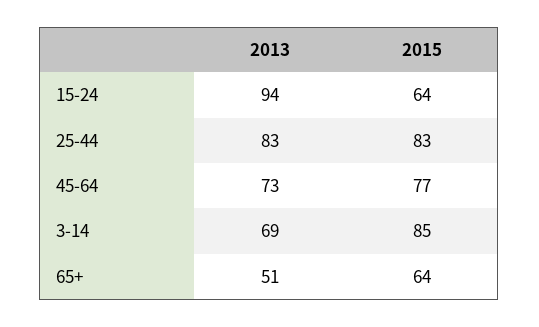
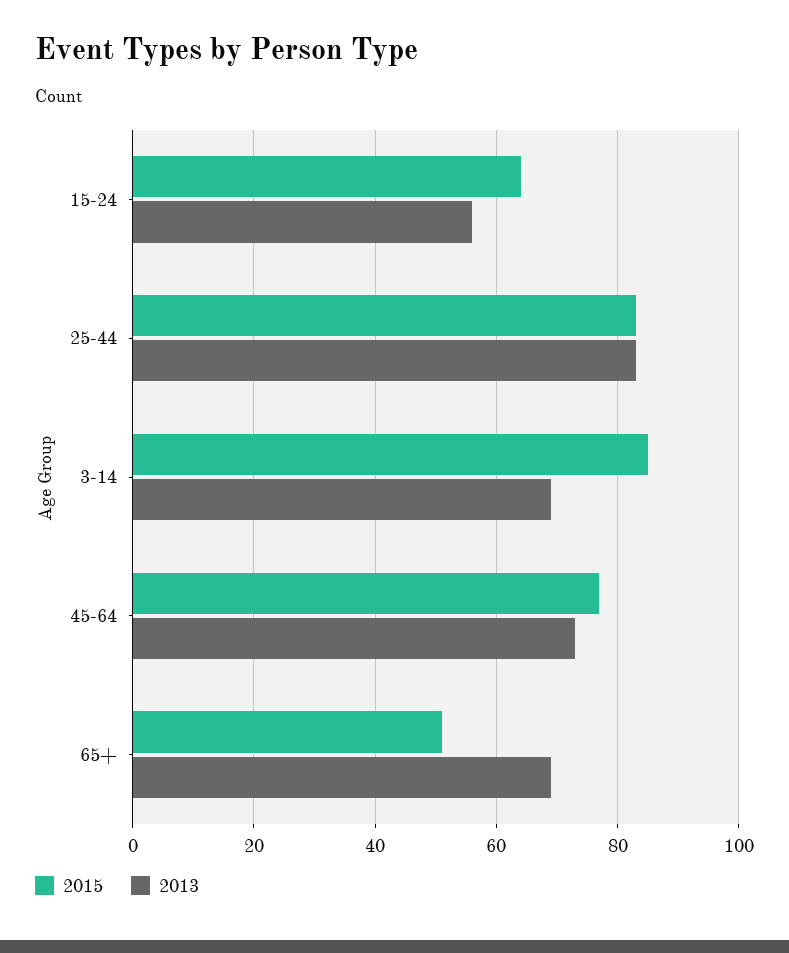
2013, 15-24: 94 -> 55
2013, 65+: 51 -> 70
2015, 65+: 64 -> 50

